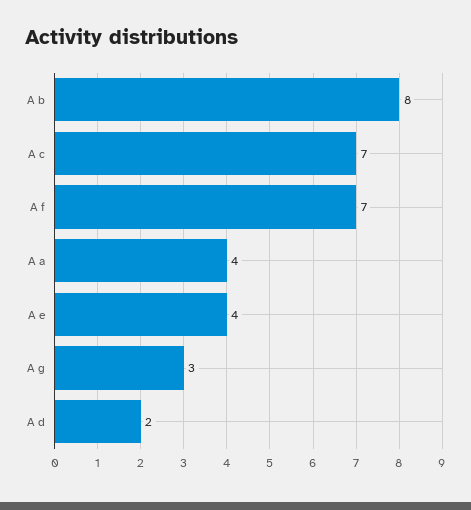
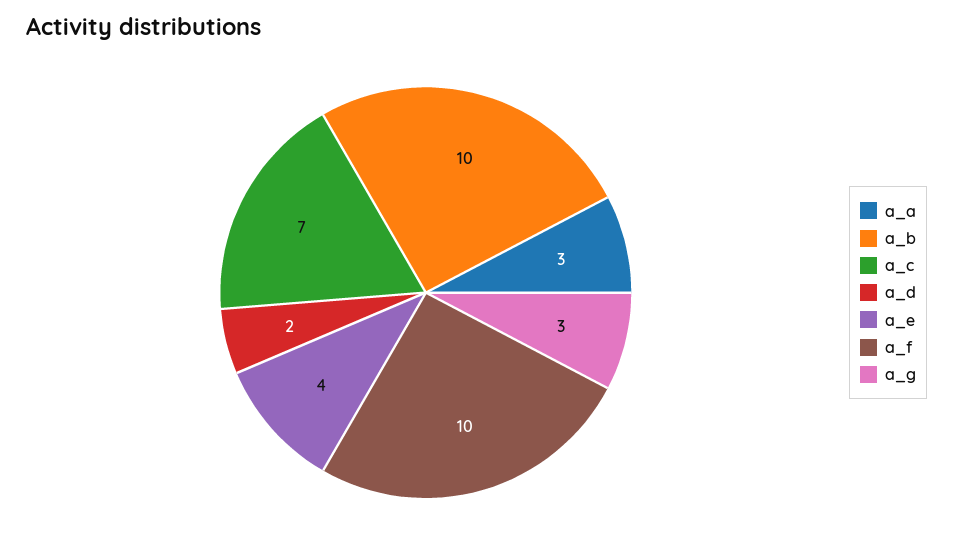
A b: 8 -> 10
A f: 7 -> 10
A a: 4 -> 3

